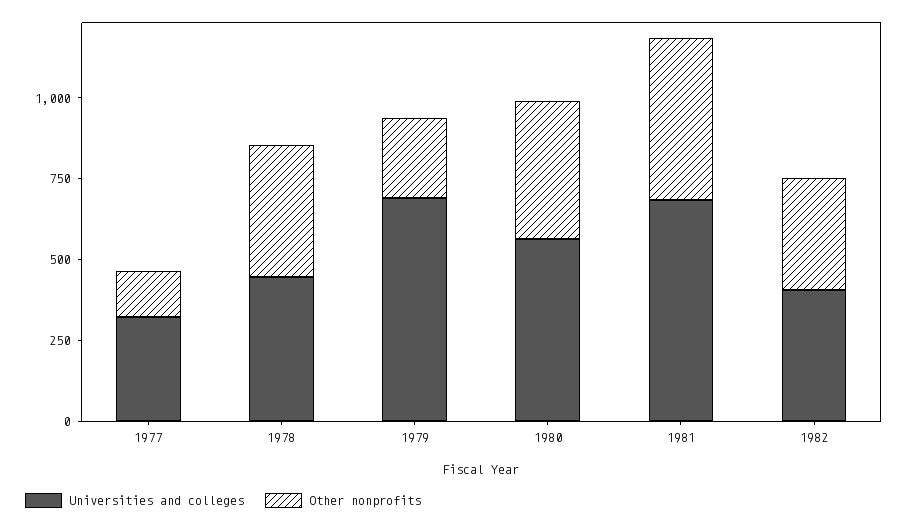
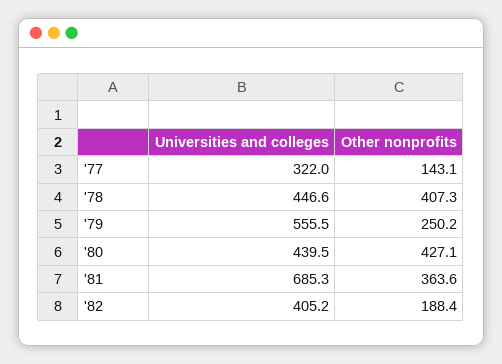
Universities and colleges, 1979: 700 -> 555.5
Universities and colleges, 1980: 550 -> 439.5
Other nonprofits, 1981: 500 -> 363.6
Other nonprofits, 1982: 350 -> 188.4

